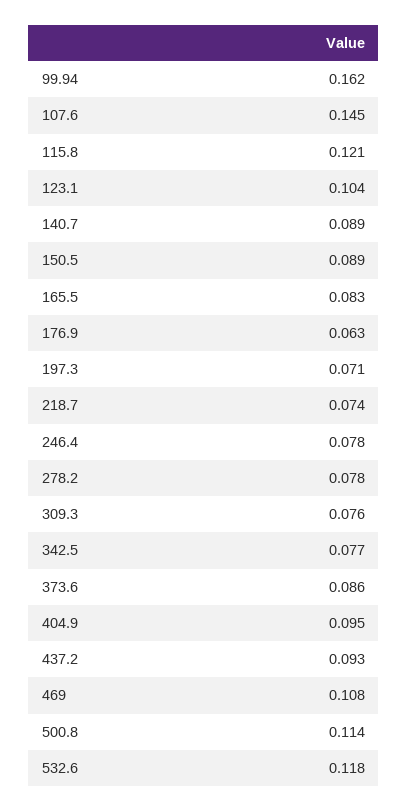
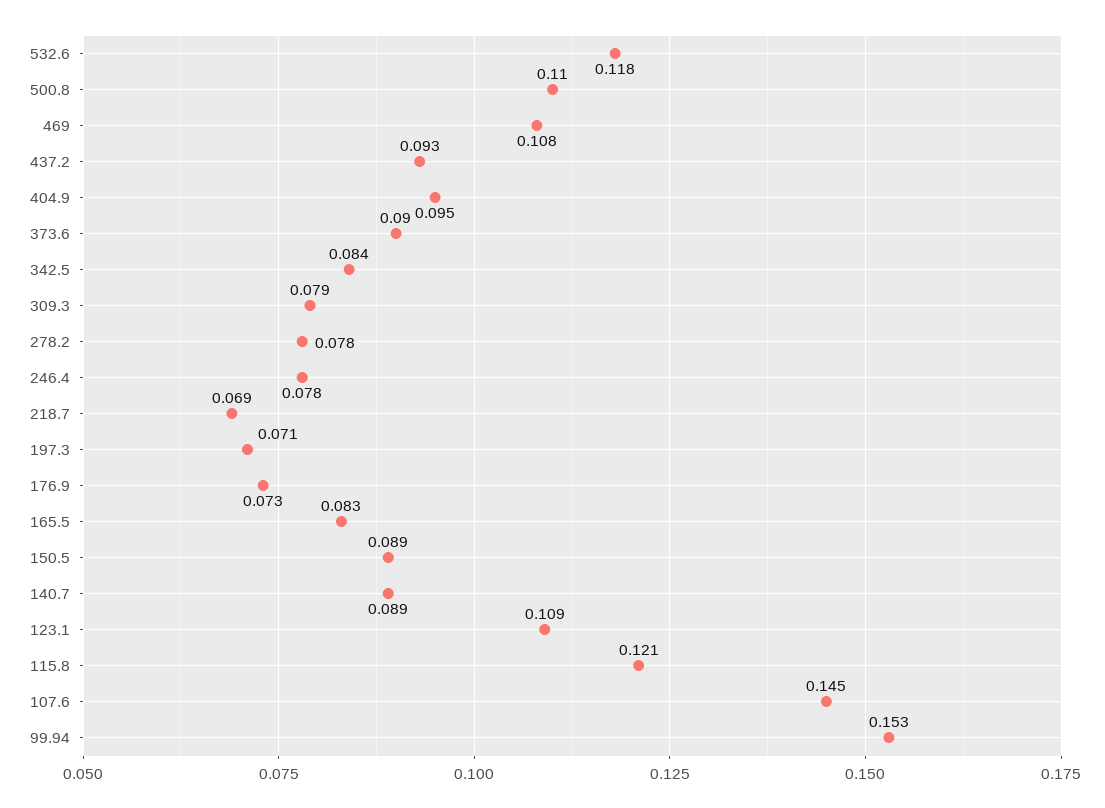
99.94: 0.162 -> 0.153
123.1: 0.104 -> 0.109
176.9: 0.063 -> 0.073
218.7: 0.074 -> 0.069
309.3: 0.076 -> 0.079
342.5: 0.077 -> 0.084
373.6: 0.086 -> 0.09
500.8: 0.114 -> 0.11

